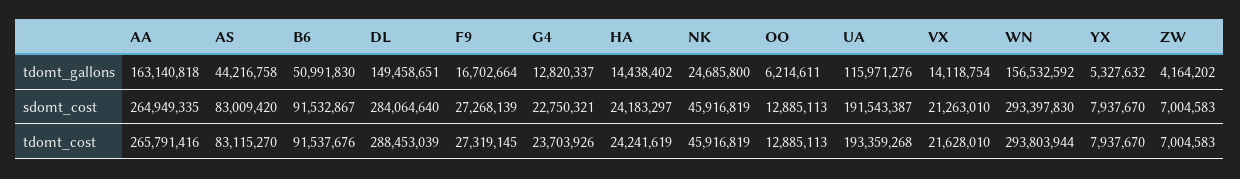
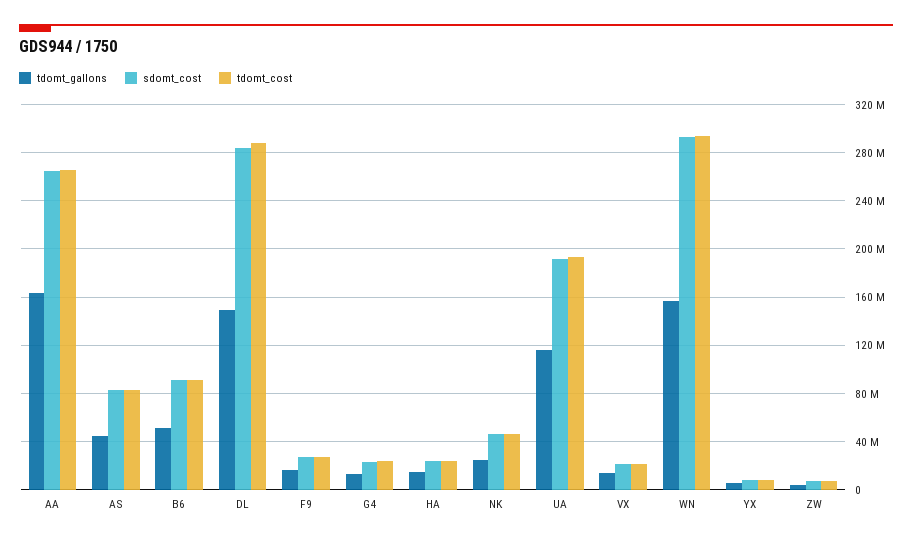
tdomt_gallons, OO: 6214611 -> none
sdomt_cost, OO: 12885113 -> none
tdomt_cost, OO: 12885113 -> none

